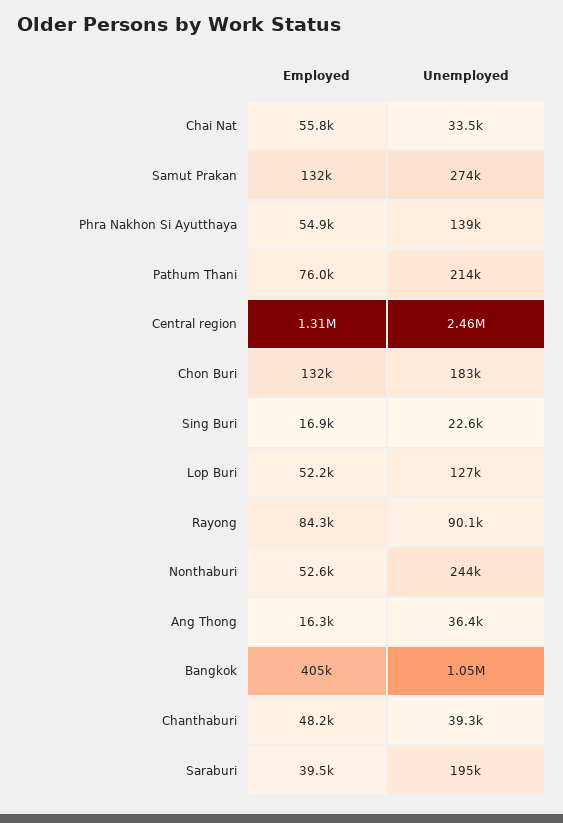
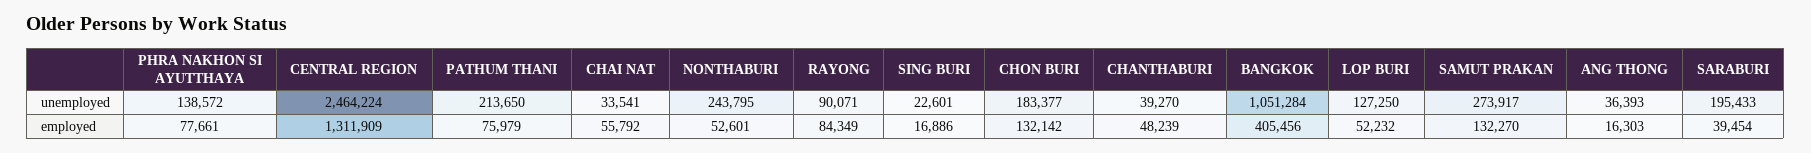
Employed, Phra Nakhon Si Ayutthaya: 54900 -> 77661

